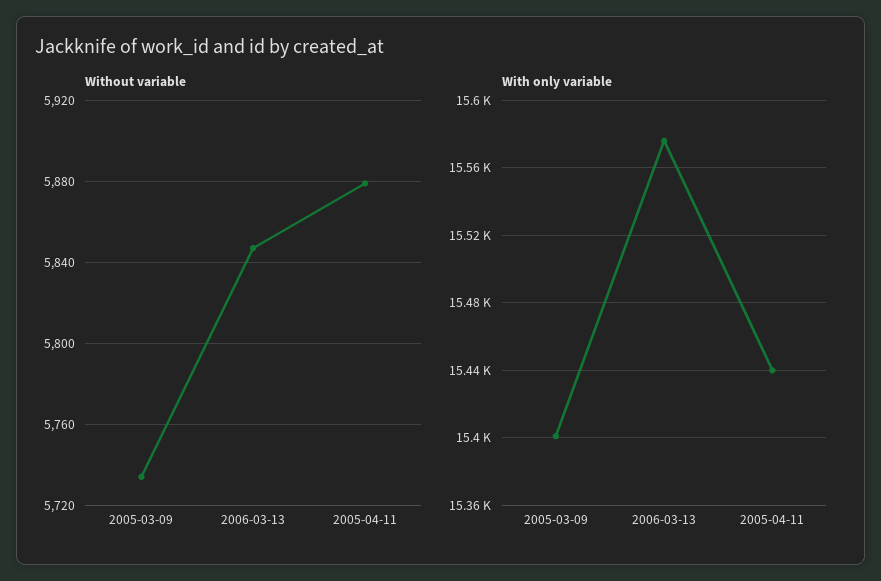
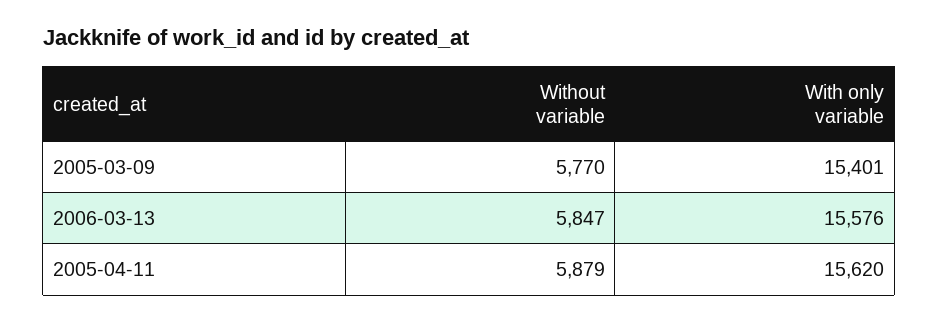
Without variable, 2005-03-09: 5735 -> 5770
With only variable, 2005-04-11: 15440 -> 15620

